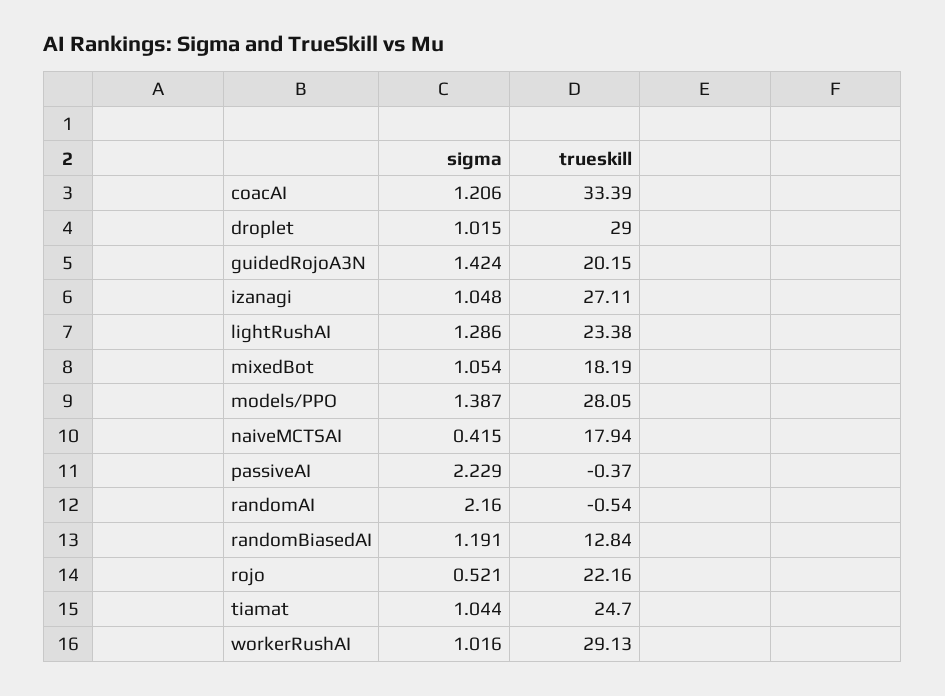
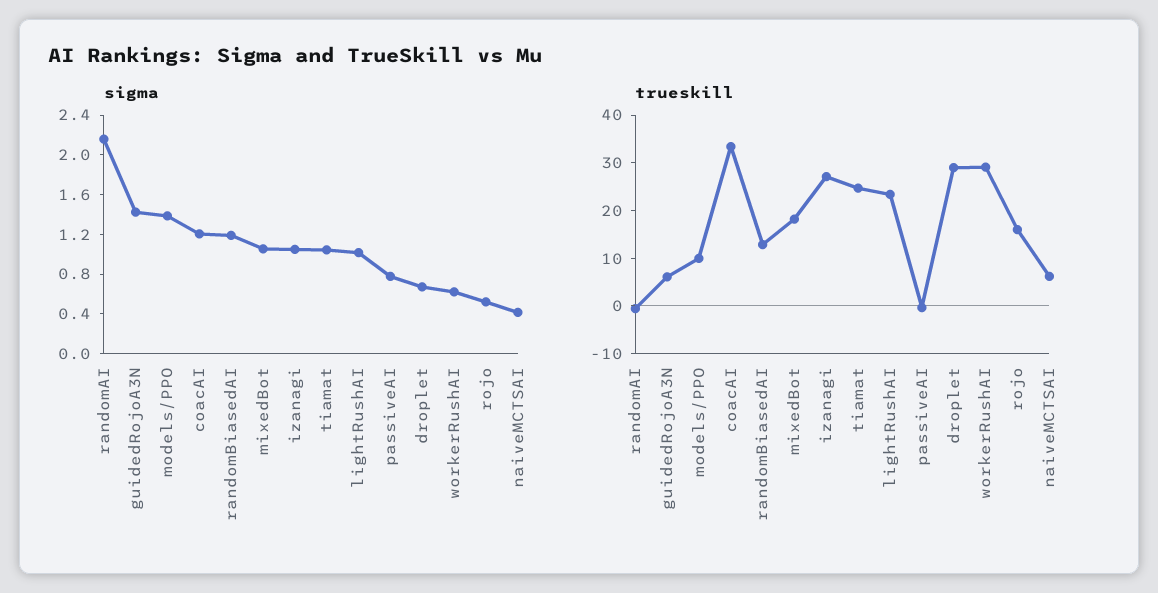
sigma, droplet: 1.015 -> 0.7
trueskill, guidedRojoA3N: 20.15 -> 6
sigma, lightRushAI: 1.286 -> 1
trueskill, models/PPO: 28.05 -> 10
trueskill, naiveMCTSAI: 17.94 -> 6
sigma, passiveAI: 2.229 -> 0.8
trueskill, rojo: 22.16 -> 16
sigma, workerRushAI: 1.016 -> 0.6

